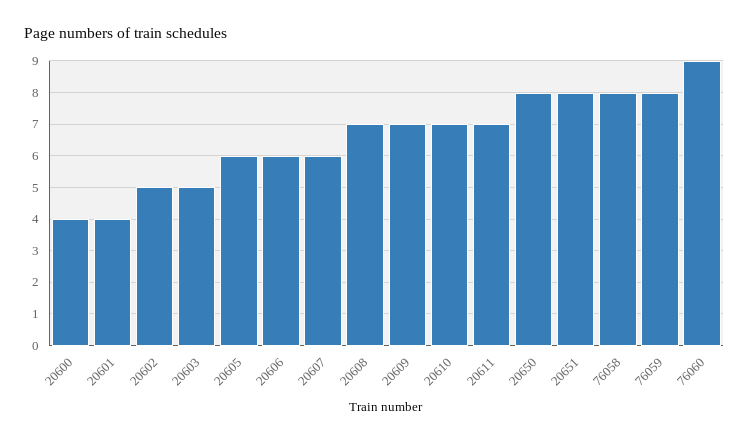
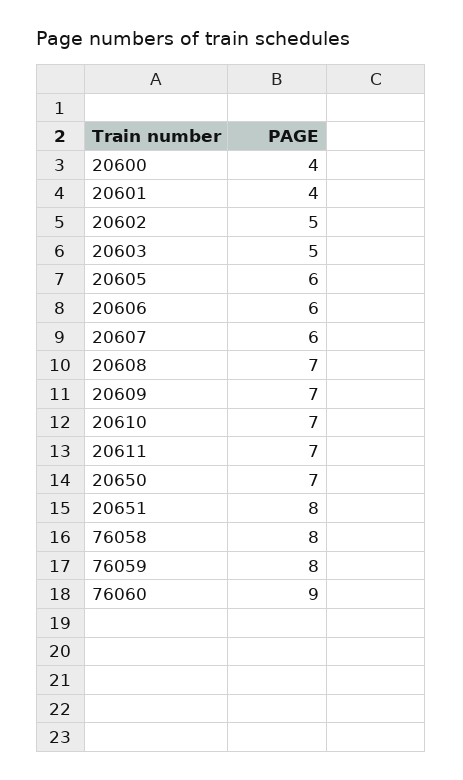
20650: 8 -> 7

